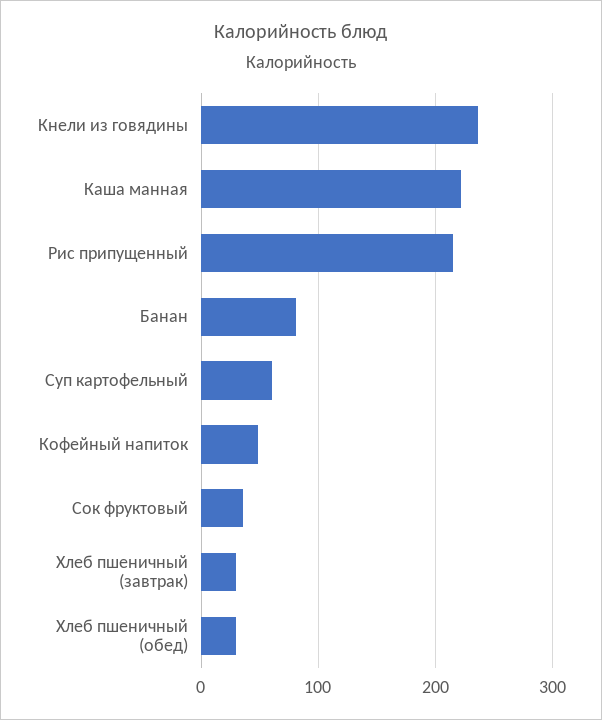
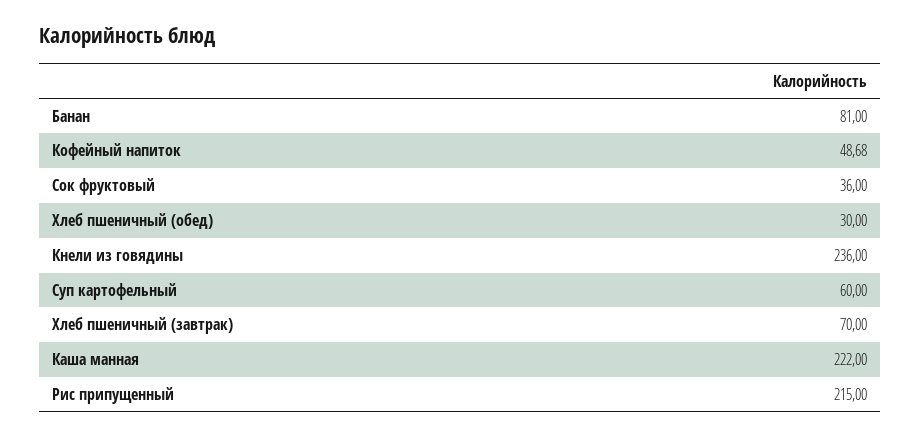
Хлеб пшеничный (завтрак): 30 -> 70

